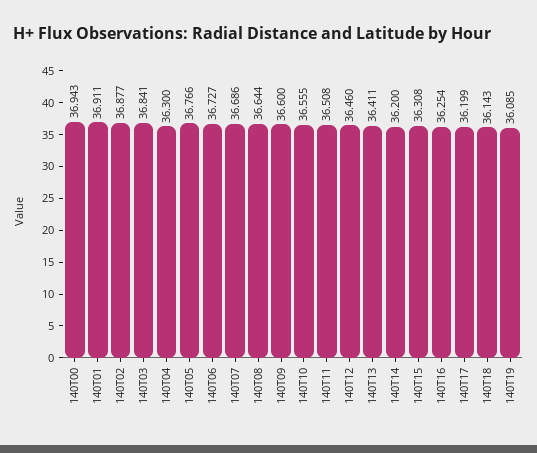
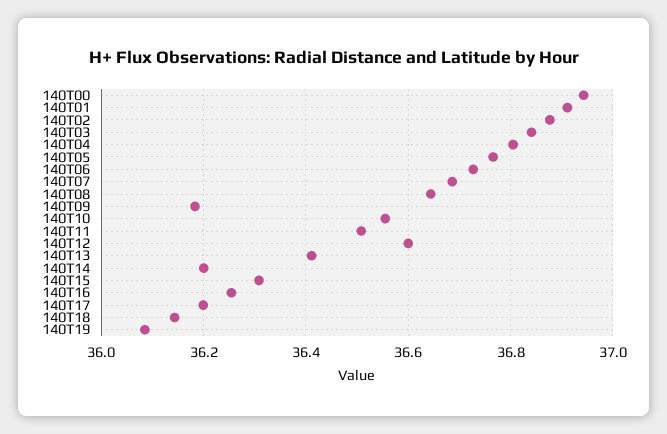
140T04: 36.3 -> 36.8
140T09: 36.6 -> 36.18
140T12: 36.46 -> 36.6

